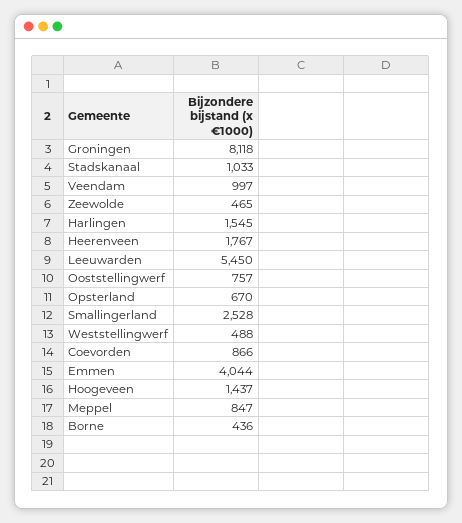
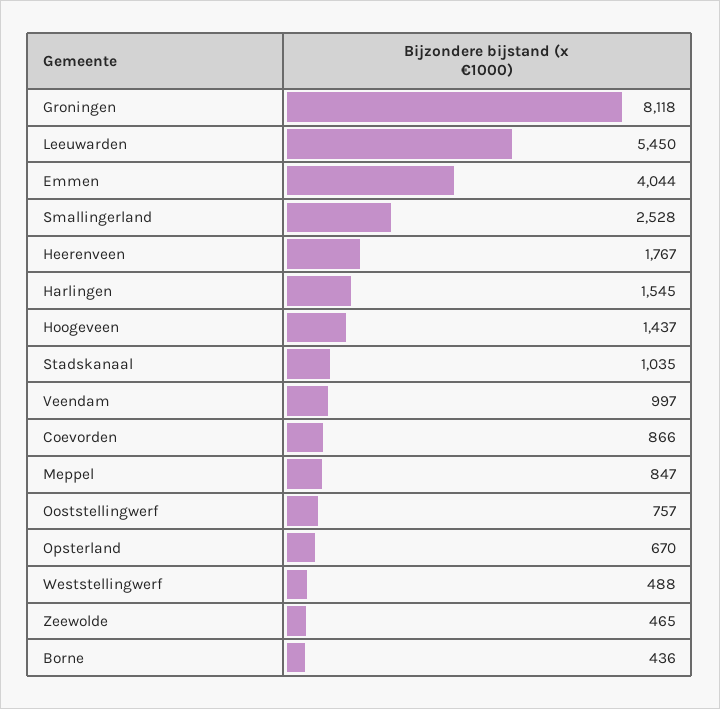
Stadskanaal: 1033 -> 1035

